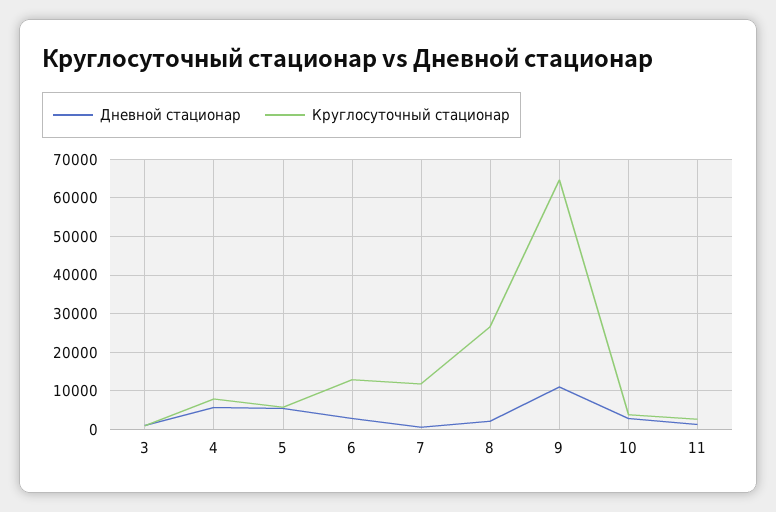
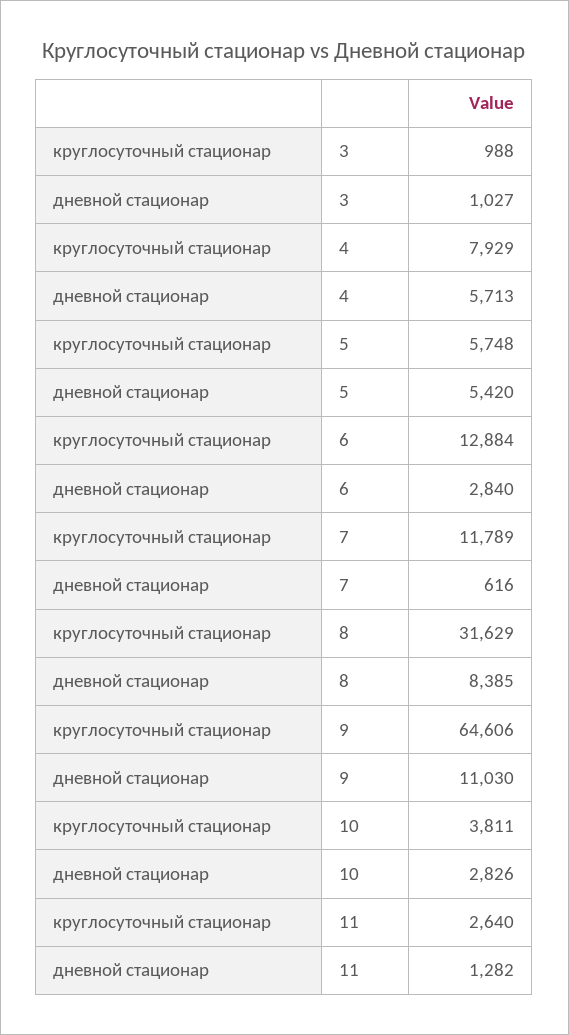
Дневной стационар, 8: 2000 -> 8385
Круглосуточный стационар, 8: 26000 -> 31629

